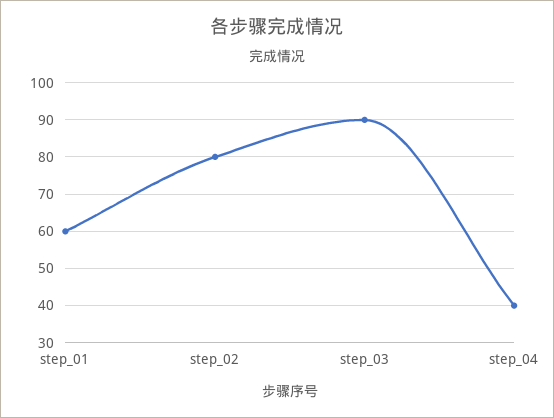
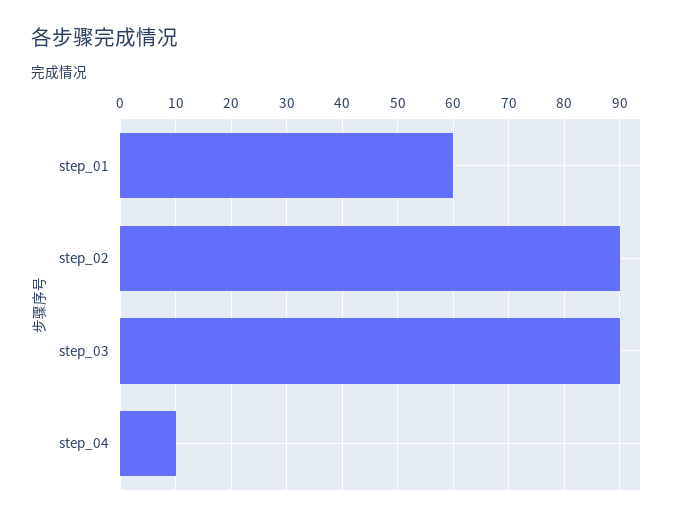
step_02: 80 -> 90
step_04: 40 -> 10

